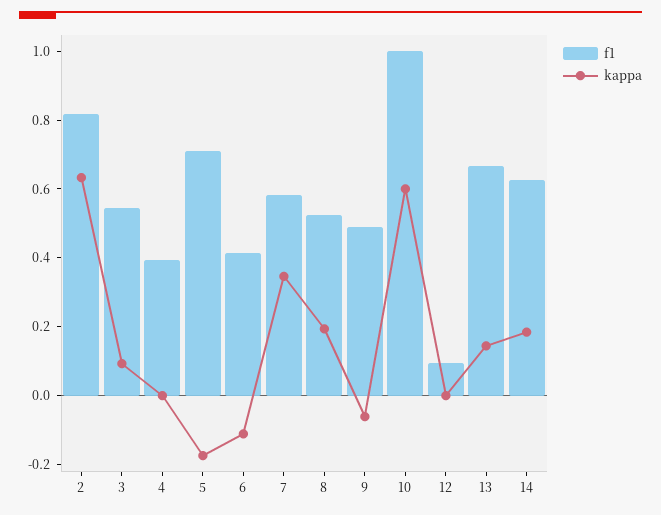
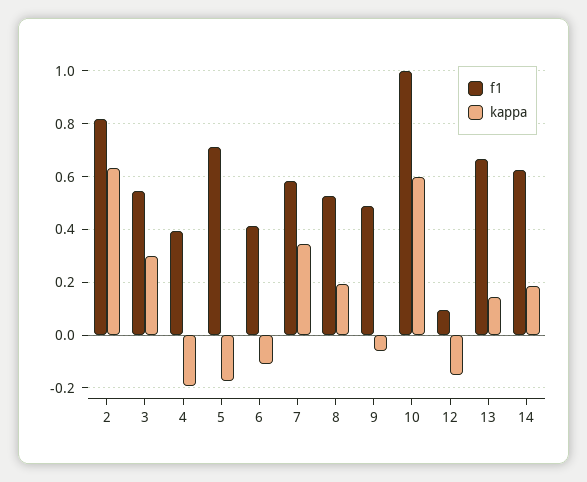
kappa, 3: 0.1 -> 0.3
kappa, 4: 0 -> -0.2
kappa, 12: 0 -> -0.15

